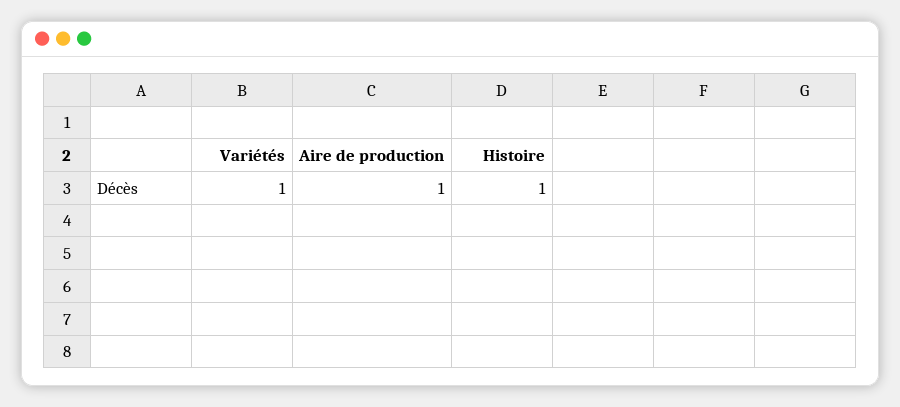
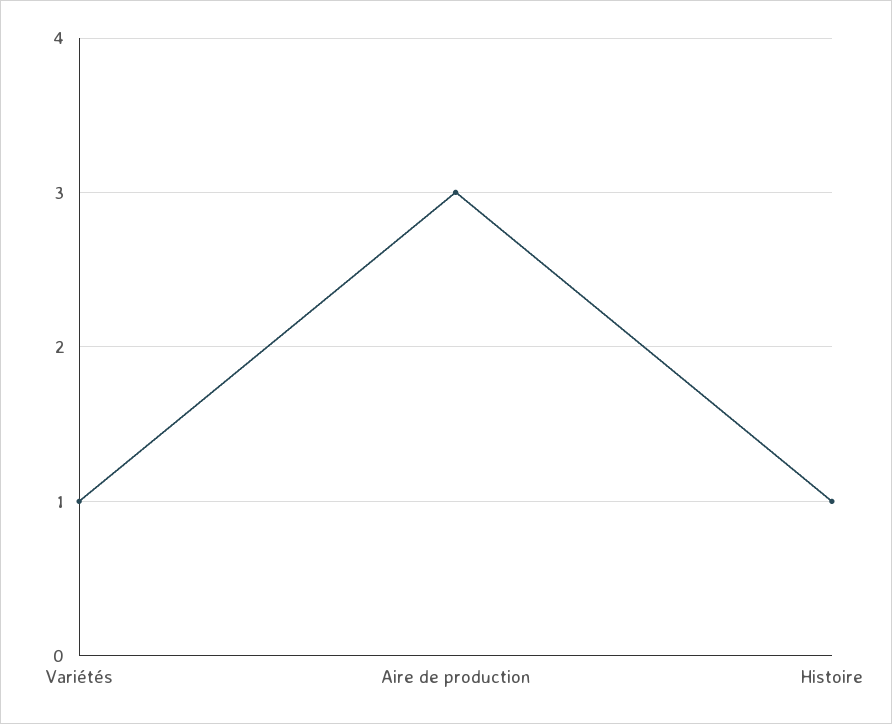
Aire de production: 1 -> 3

